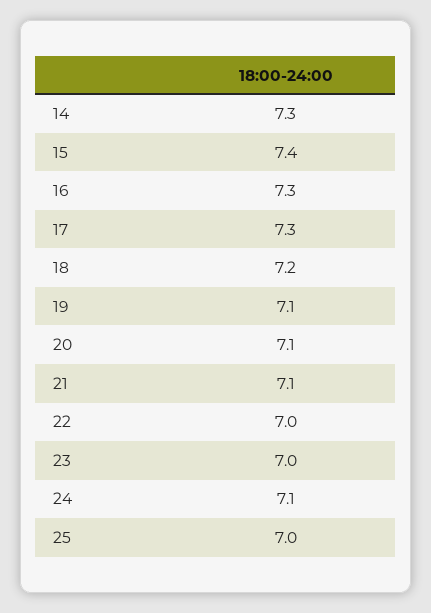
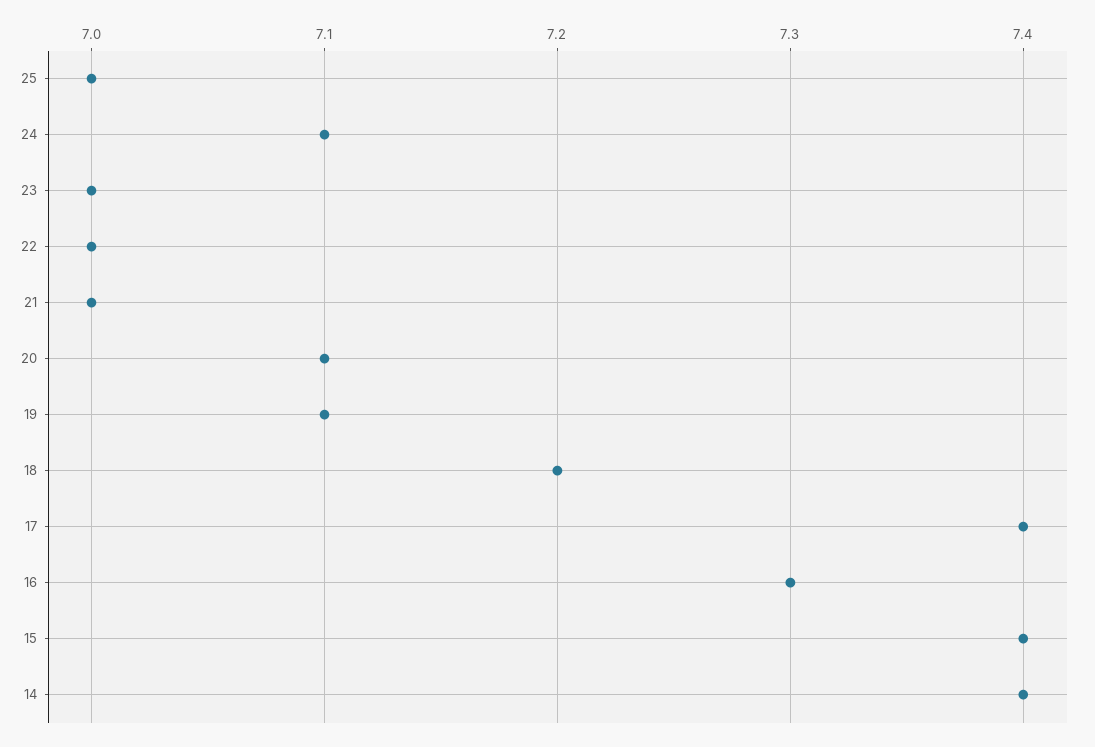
14: 7.3 -> 7.4
17: 7.3 -> 7.4
21: 7.1 -> 7

